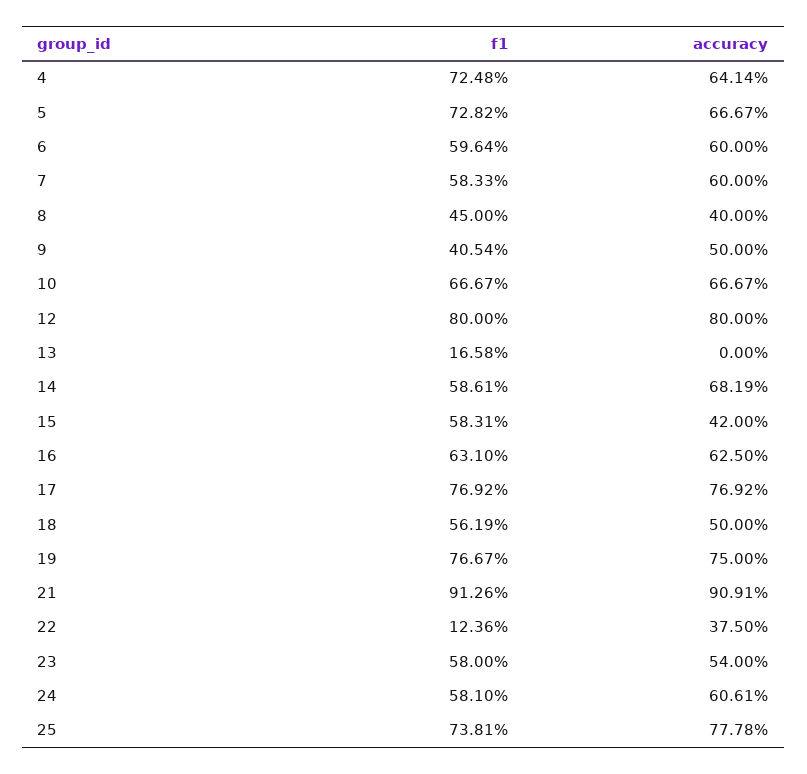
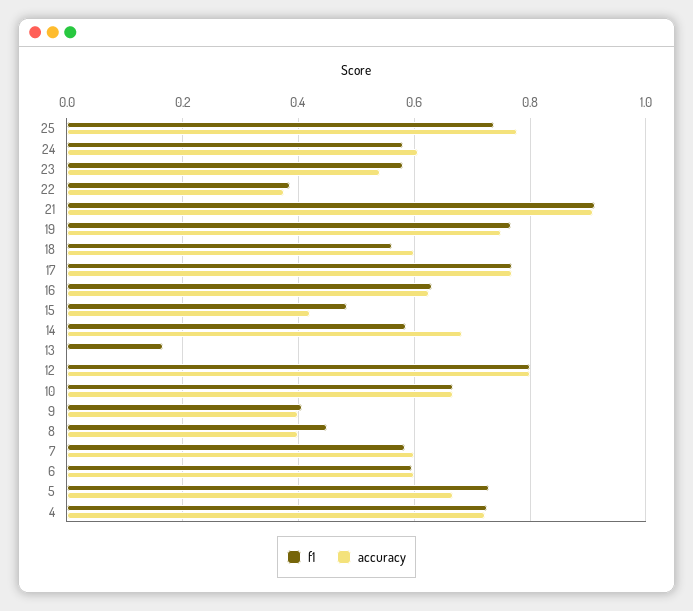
accuracy, 4: 0.6414 -> 0.72
accuracy, 9: 0.5 -> 0.4
f1, 15: 0.5831 -> 0.48
accuracy, 18: 0.5 -> 0.6
f1, 22: 0.1236 -> 0.38

